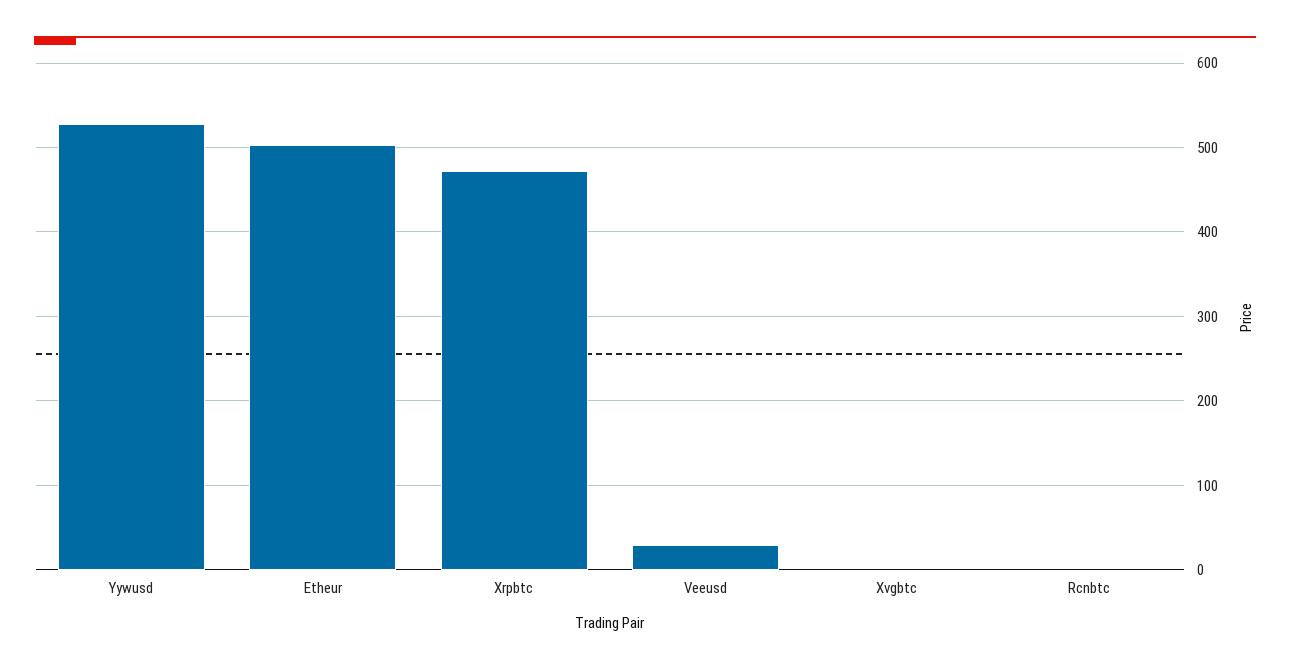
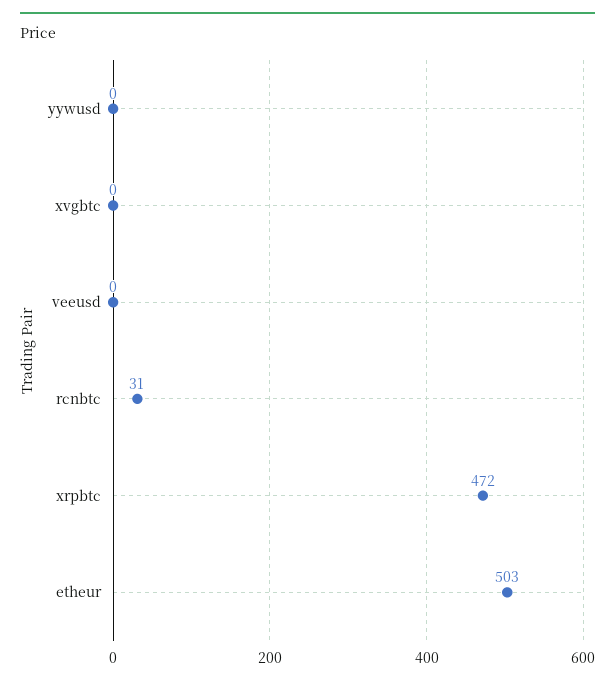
Yywusd: 530 -> 0
Veeusd: 30 -> 0
Rcnbtc: 0 -> 31

